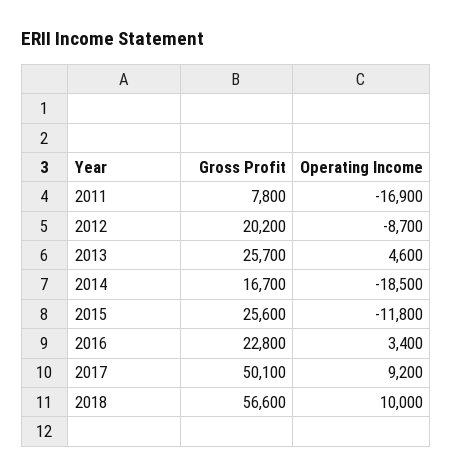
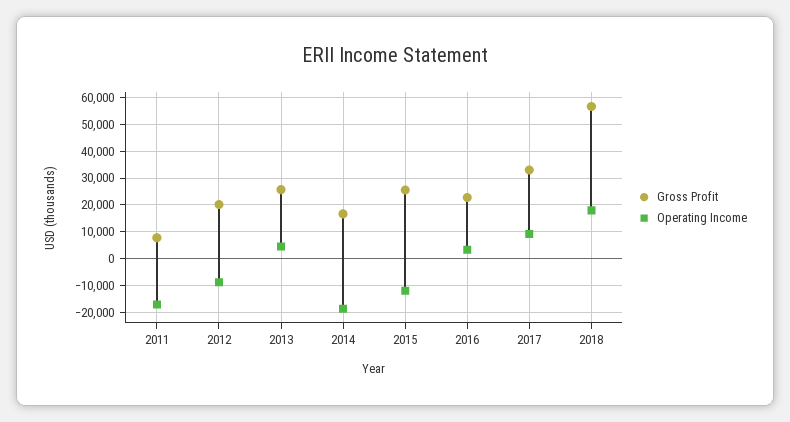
Gross Profit, 2017: 50100 -> 32500
Operating Income, 2018: 10000 -> 17500

